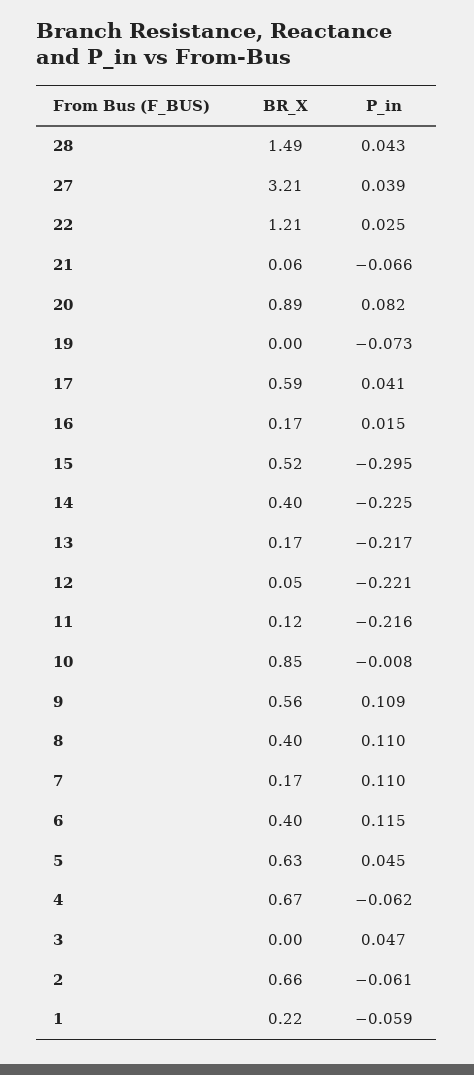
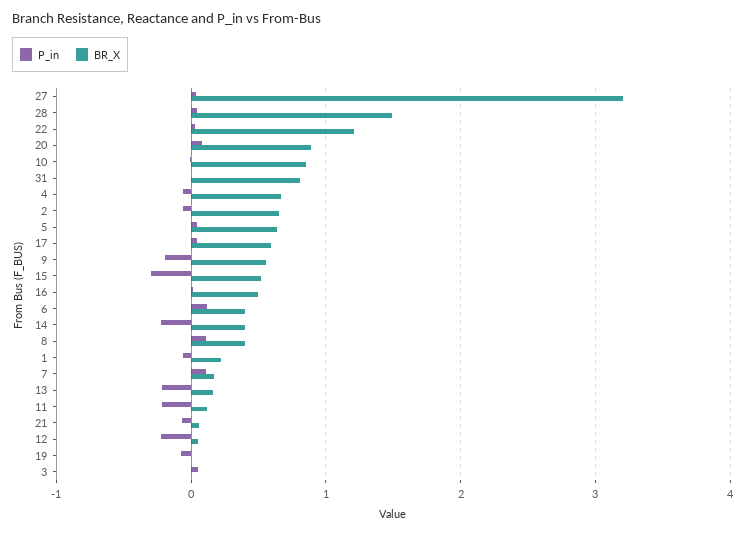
BR_X, 16: 0.17 -> 0.5
P_in, 9: 0.109 -> -0.2
P_in, 31: none -> 0
BR_X, 31: none -> 0.8

